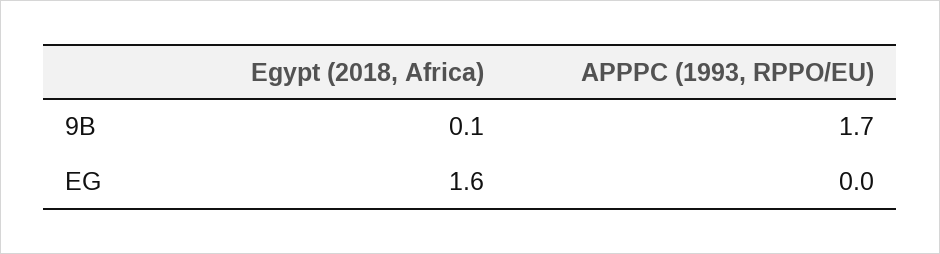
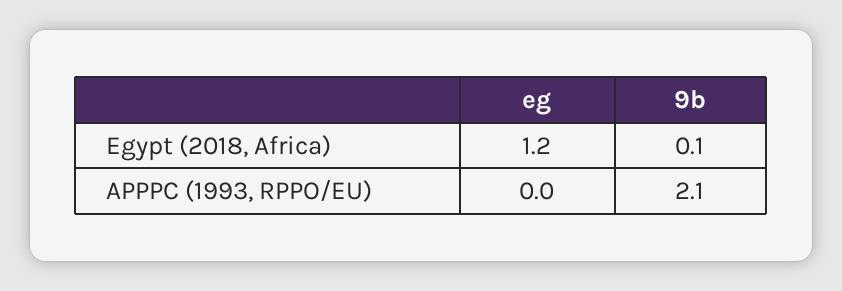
APPPC (1993, RPPO/EU), 9B: 1.7 -> 2.1
Egypt (2018, Africa), EG: 1.6 -> 1.2

